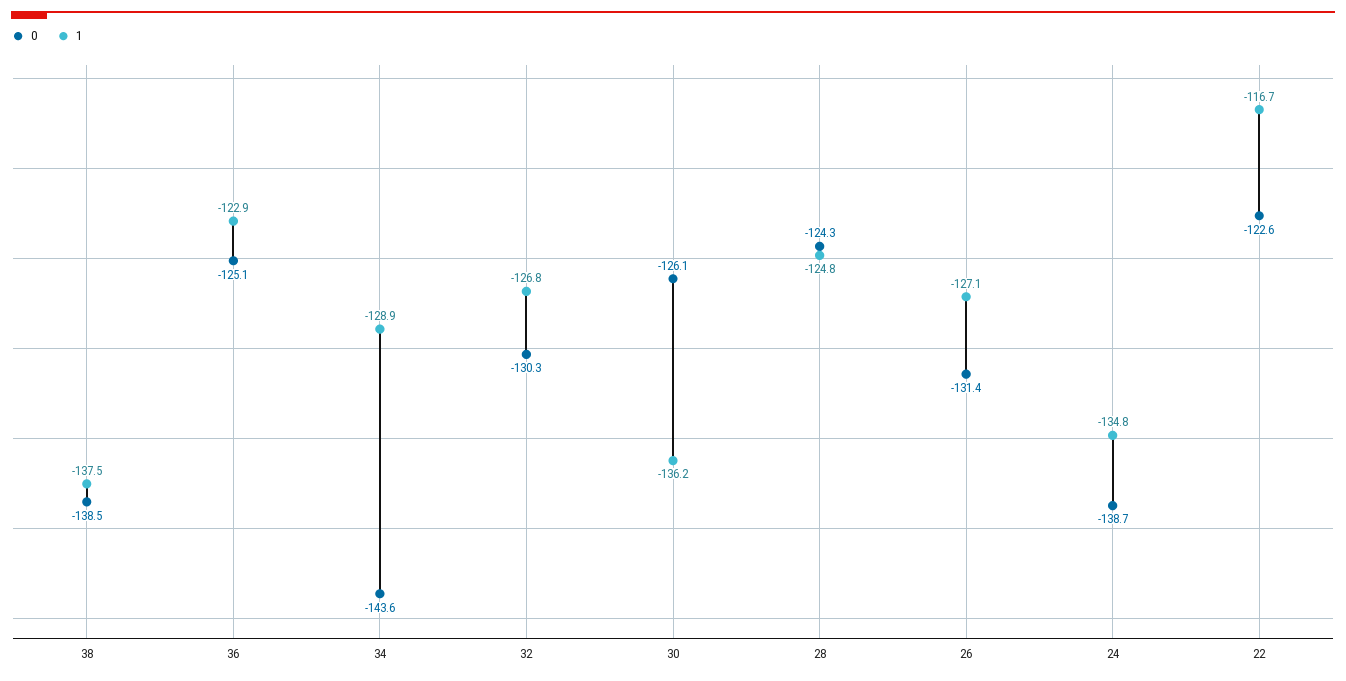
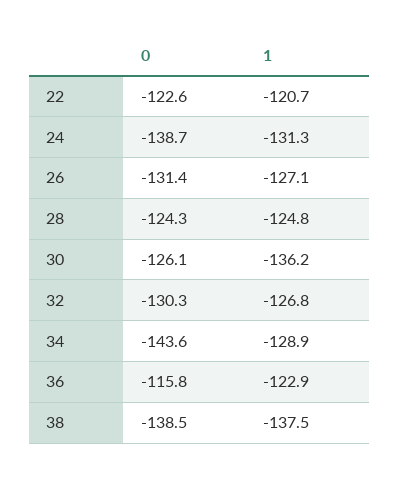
0, 36: -125.1 -> -115.8
1, 24: -134.8 -> -131.3
1, 22: -116.7 -> -120.7

